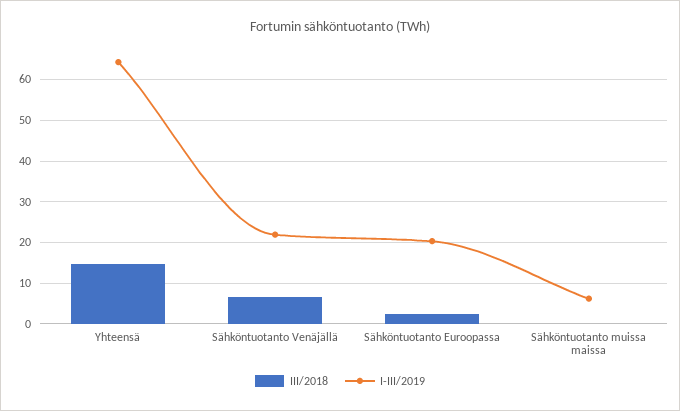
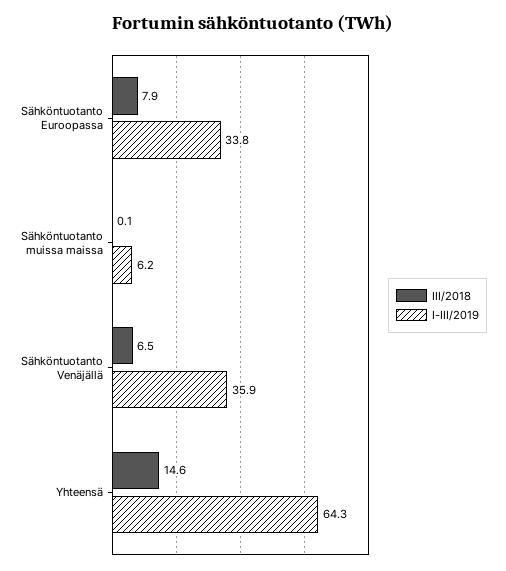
I-III/2019, Sähköntuotanto Venäjällä: 22 -> 35.9
III/2018, Sähköntuotanto Euroopassa: 2 -> 7.9
I-III/2019, Sähköntuotanto Euroopassa: 20 -> 33.8

